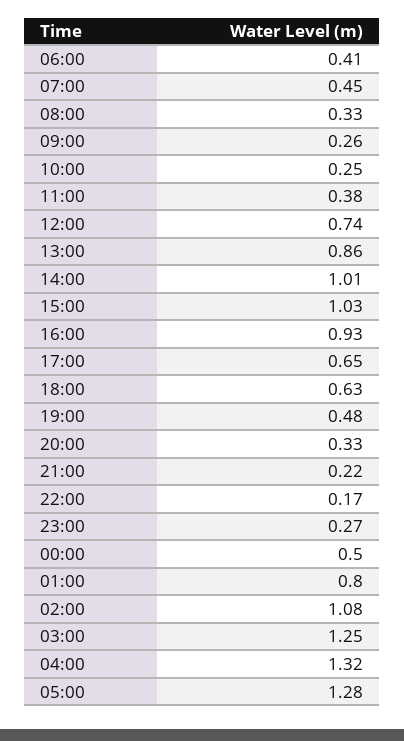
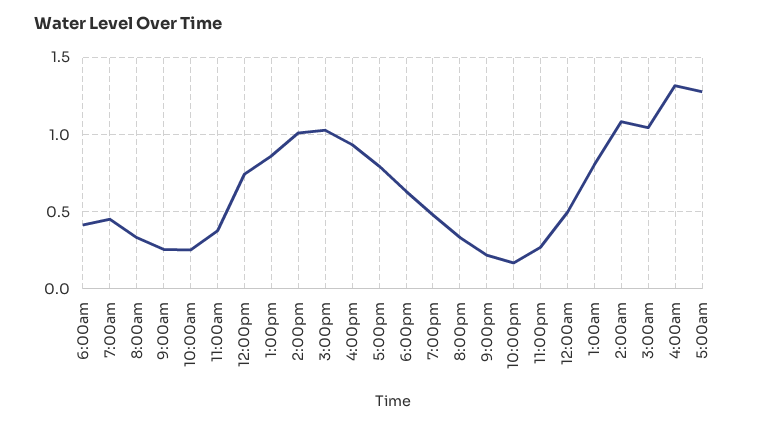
17:00: 0.65 -> 0.8
03:00: 1.25 -> 1.05

